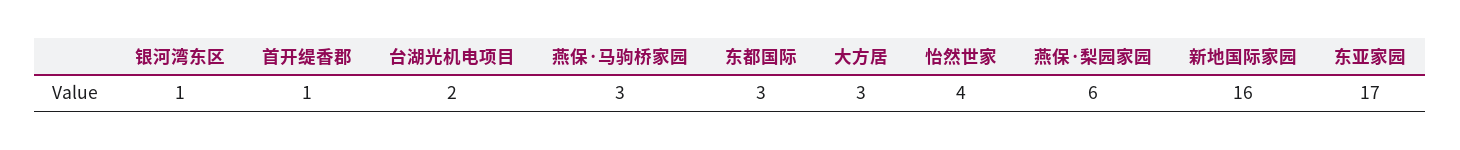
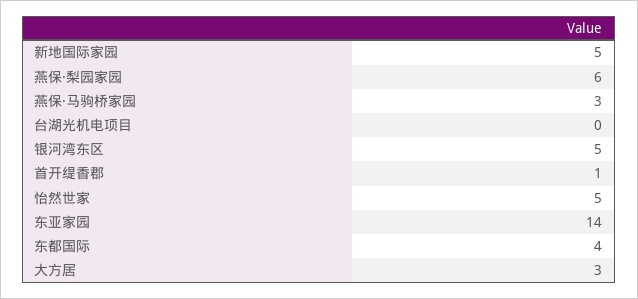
银河湾东区: 1 -> 5
台湖光机电项目: 2 -> 0
东都国际: 3 -> 4
怡然世家: 4 -> 5
新地国际家园: 16 -> 5
东亚家园: 17 -> 14

